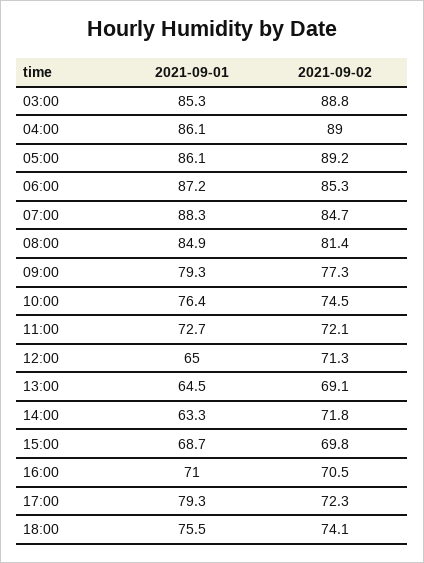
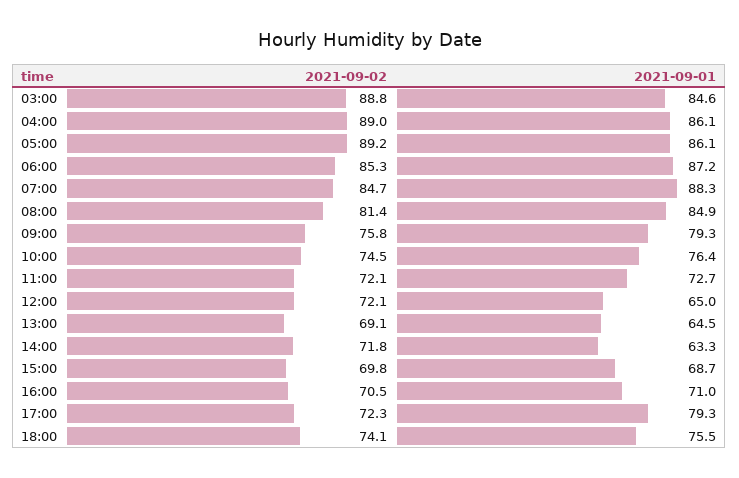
2021-09-01, 03:00: 85.3 -> 84.6
2021-09-02, 09:00: 77.3 -> 75.8
2021-09-02, 12:00: 71.3 -> 72.1

